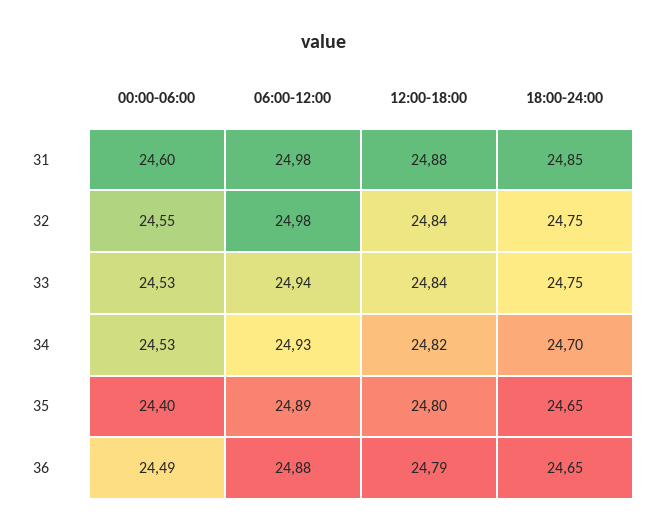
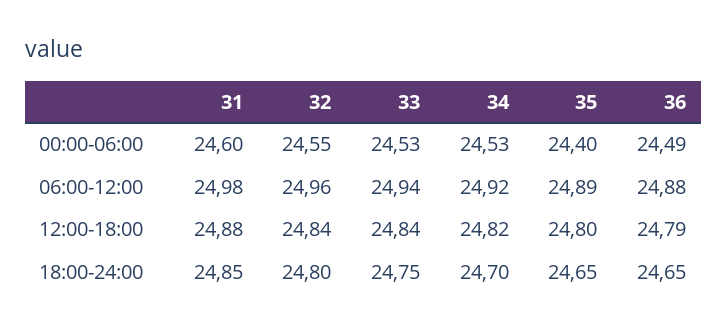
06:00-12:00, 32: 24.98 -> 24.96
18:00-24:00, 32: 24.75 -> 24.8
06:00-12:00, 34: 24.93 -> 24.92

